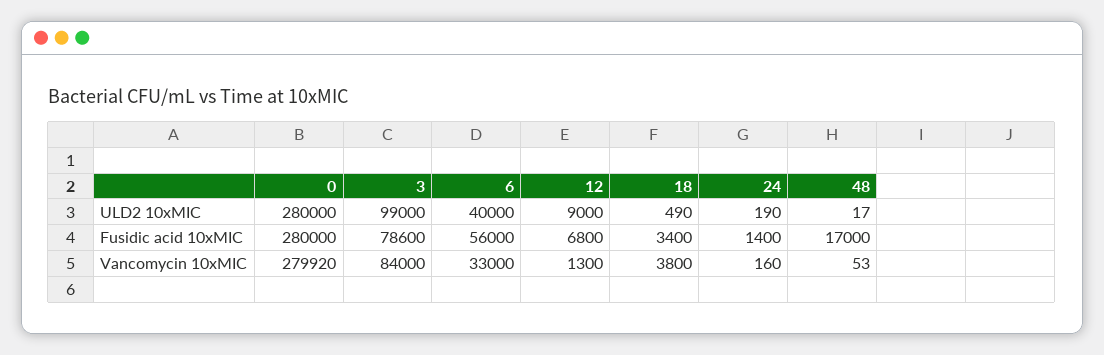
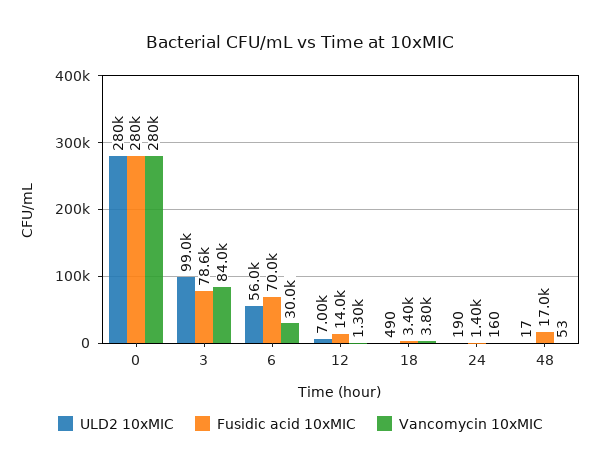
ULD2 10xMIC, 6: 40000 -> 56000
ULD2 10xMIC, 12: 9000 -> 7000
Fusidic acid 10xMIC, 6: 56000 -> 70000
Fusidic acid 10xMIC, 12: 6800 -> 14000
Vancomycin 10xMIC, 6: 33000 -> 30000

